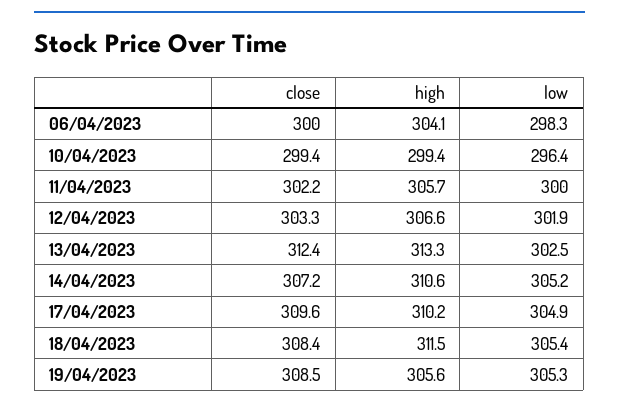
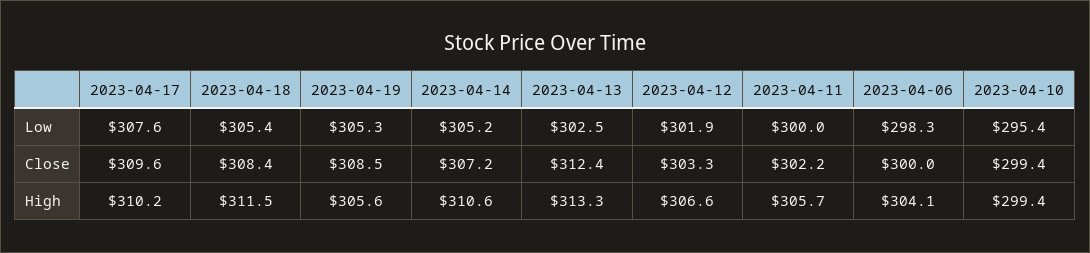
low, 10/04/2023: 296.4 -> 295.4
low, 17/04/2023: 304.9 -> 307.6

